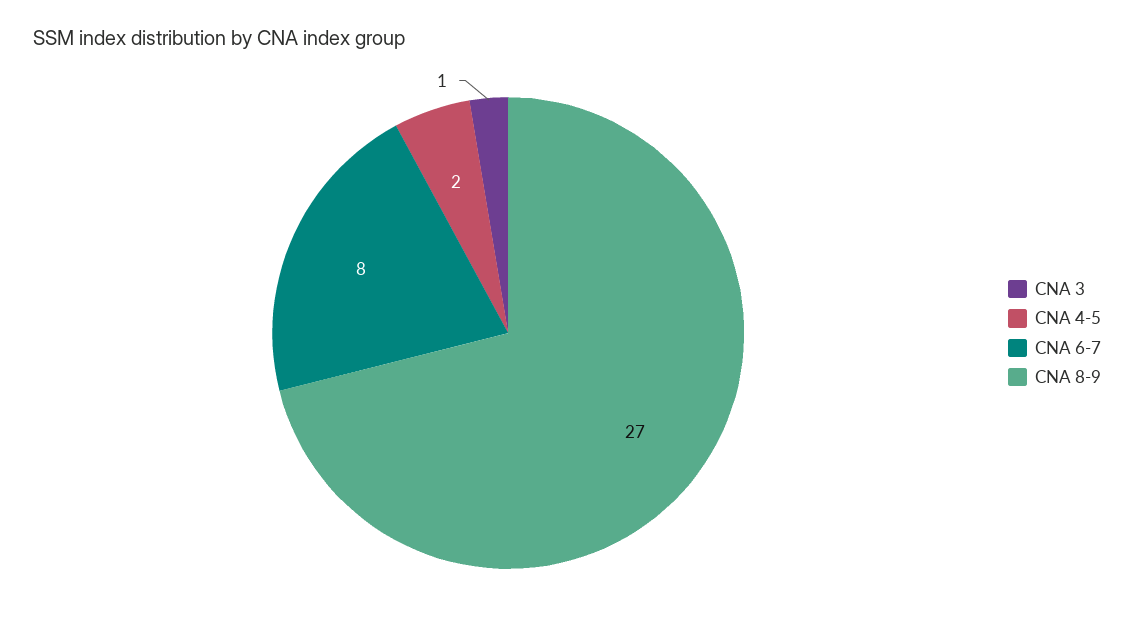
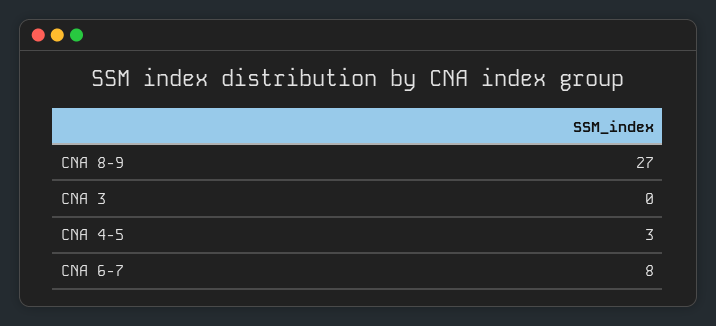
CNA 3: 1 -> 0
CNA 4-5: 2 -> 3

